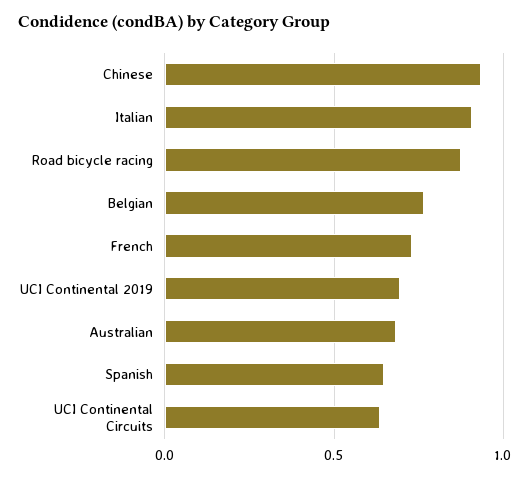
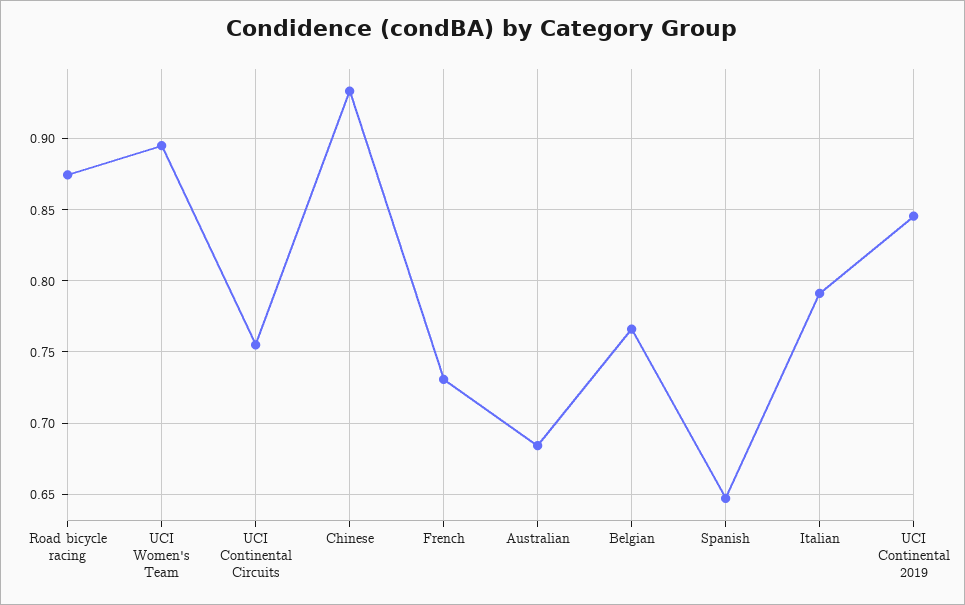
Italian: 0.9 -> 0.79
UCI Continental 2019: 0.7 -> 0.845
UCI Continental Circuits: 0.65 -> 0.755
UCI Women's Team: none -> 0.895

